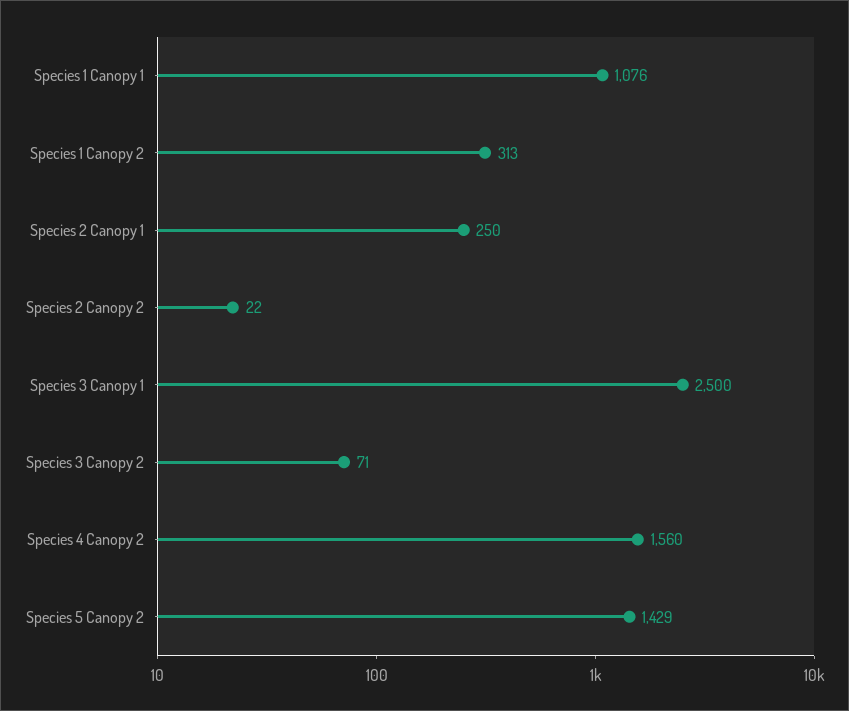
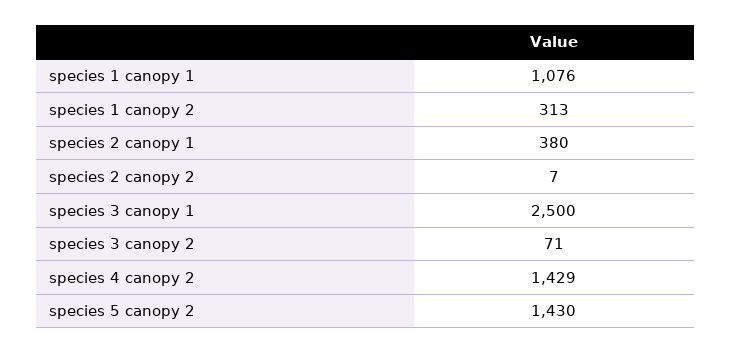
Species 2 Canopy 1: 250 -> 380
Species 2 Canopy 2: 22 -> 7
Species 4 Canopy 2: 1560 -> 1429
Species 5 Canopy 2: 1429 -> 1430

